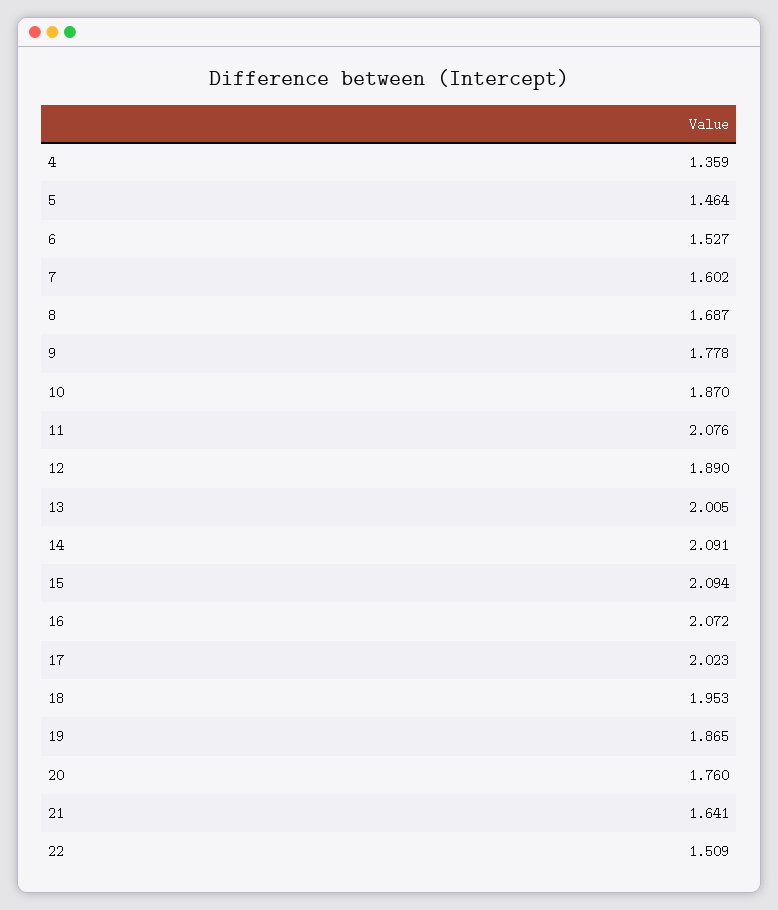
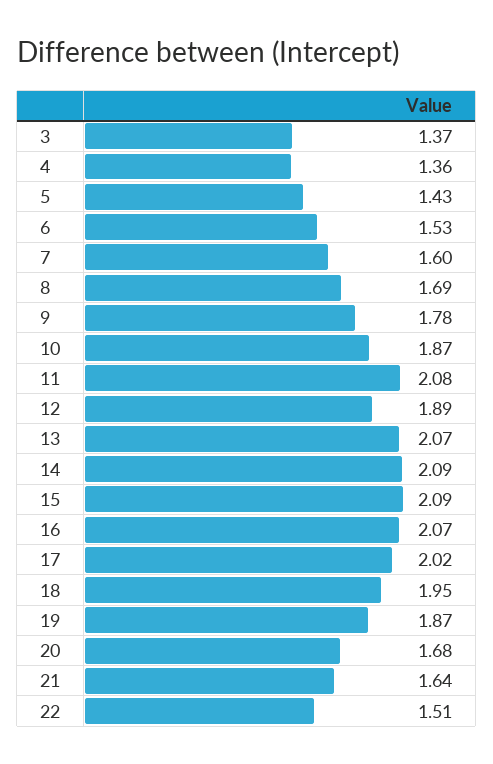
5: 1.464 -> 1.43
13: 2.005 -> 2.07
20: 1.76 -> 1.68
3: none -> 1.37

